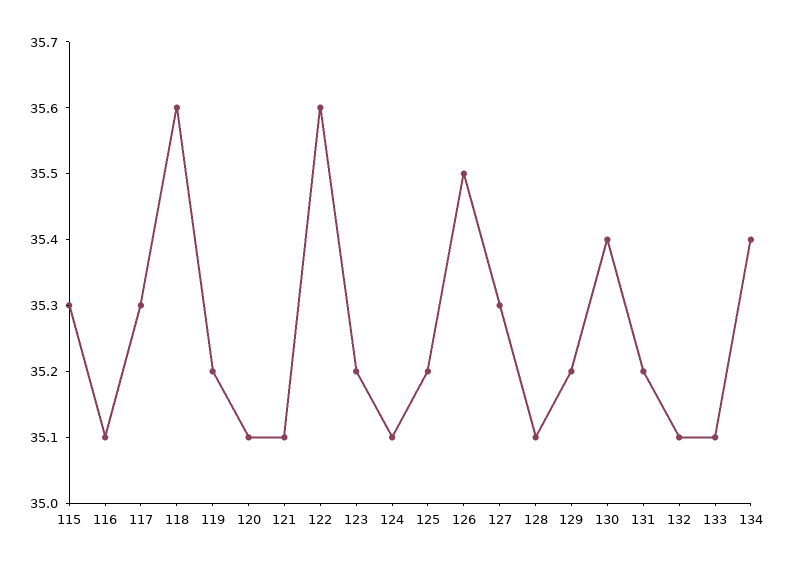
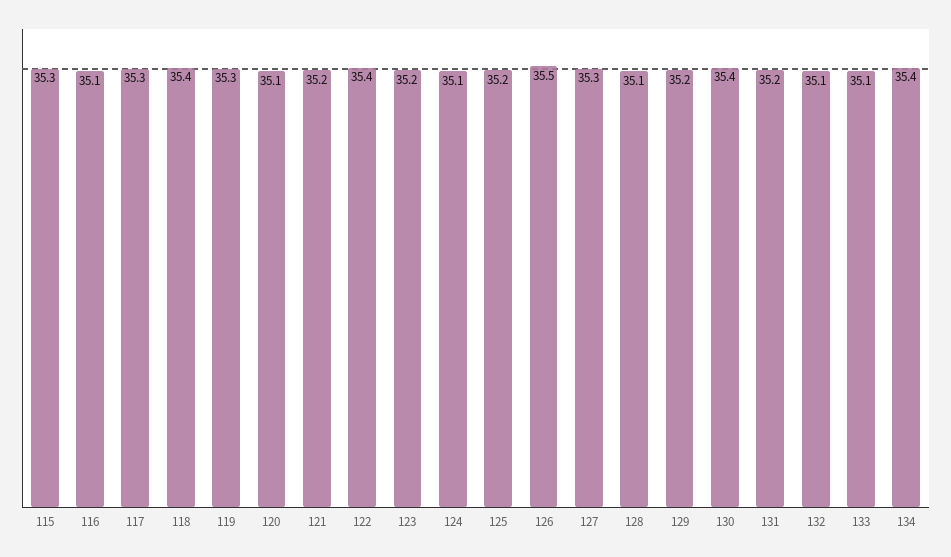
118: 35.6 -> 35.4
119: 35.2 -> 35.3
121: 35.1 -> 35.2
122: 35.6 -> 35.4

